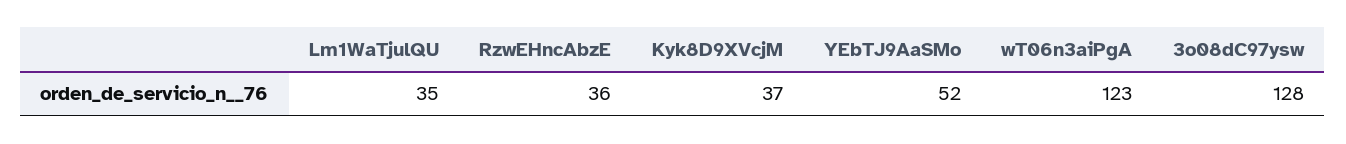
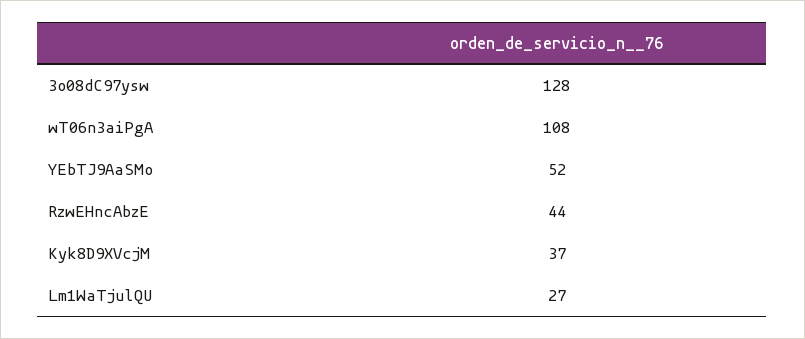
Lm1WaTjulQU: 35 -> 27
RzwEHncAbzE: 36 -> 44
wT06n3aiPgA: 123 -> 108

